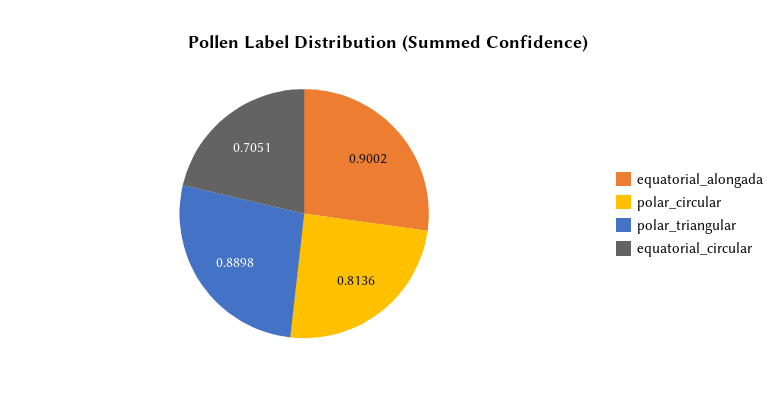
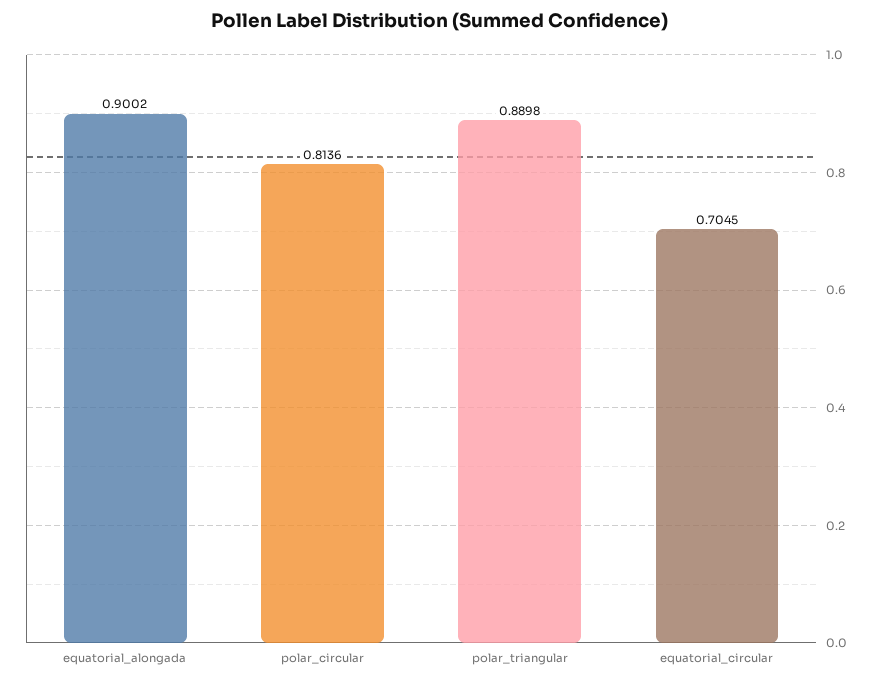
equatorial_circular: 0.7051 -> 0.7045

